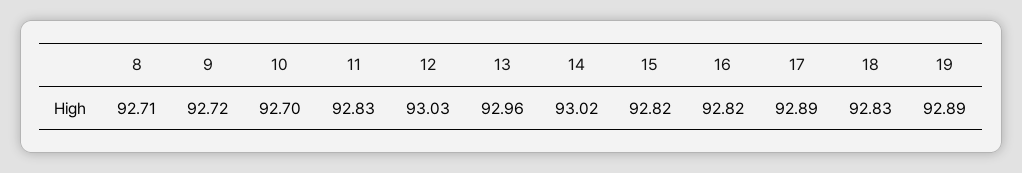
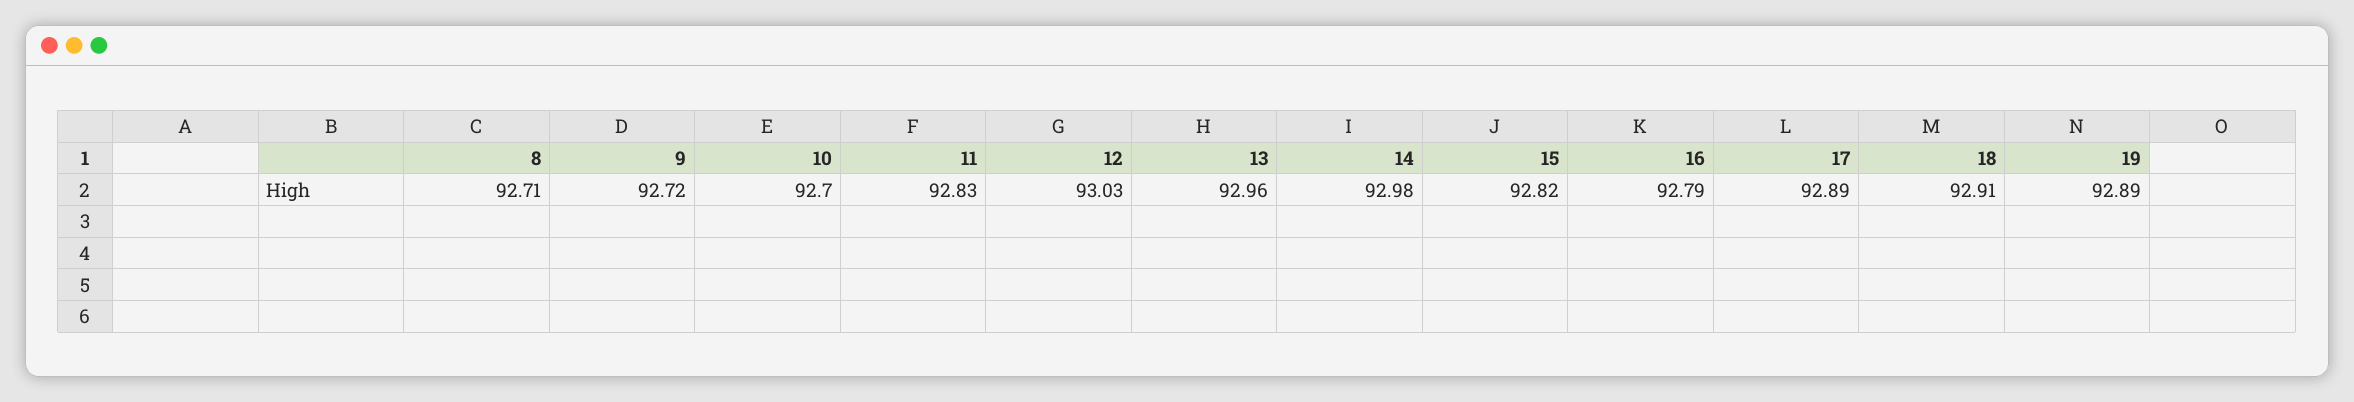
14: 93.02 -> 92.98
16: 92.82 -> 92.79
18: 92.83 -> 92.91

